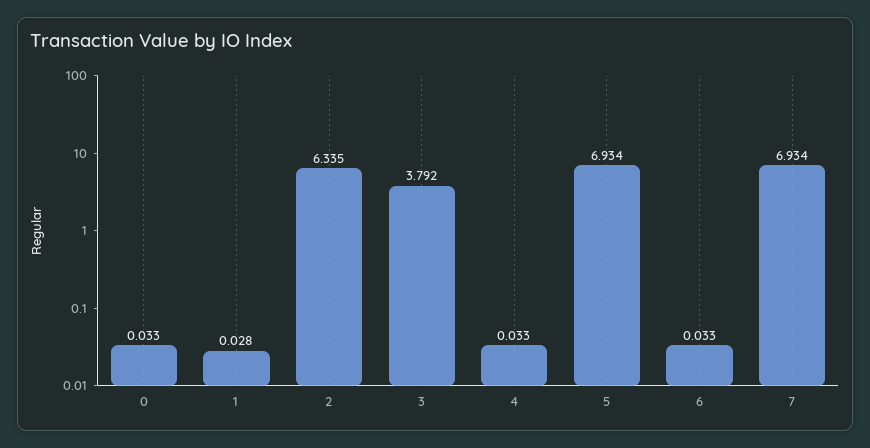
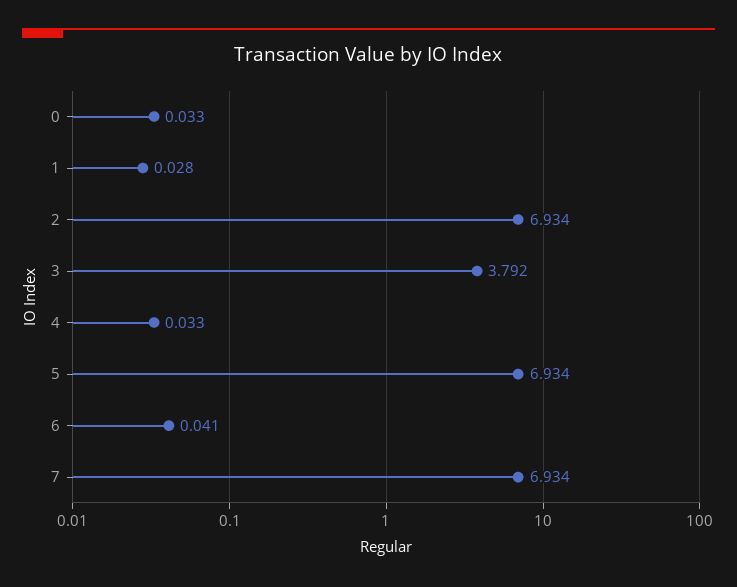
2: 6.335 -> 6.934
6: 0.033 -> 0.041

